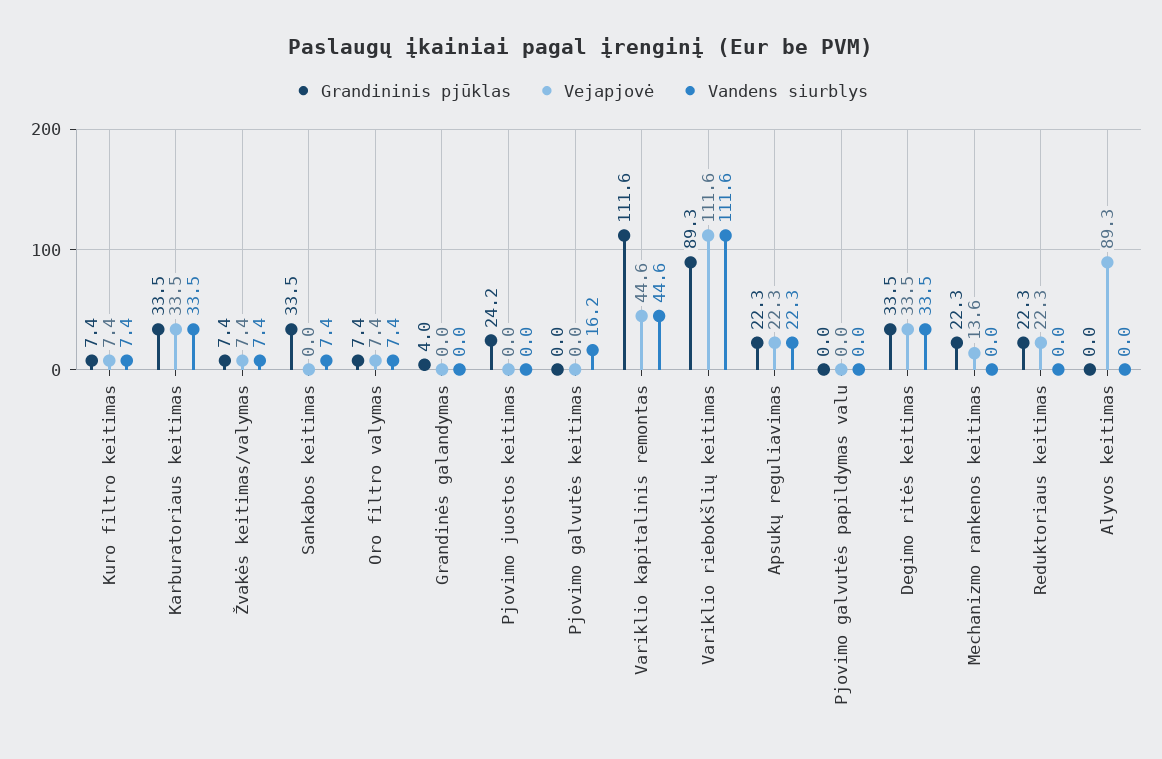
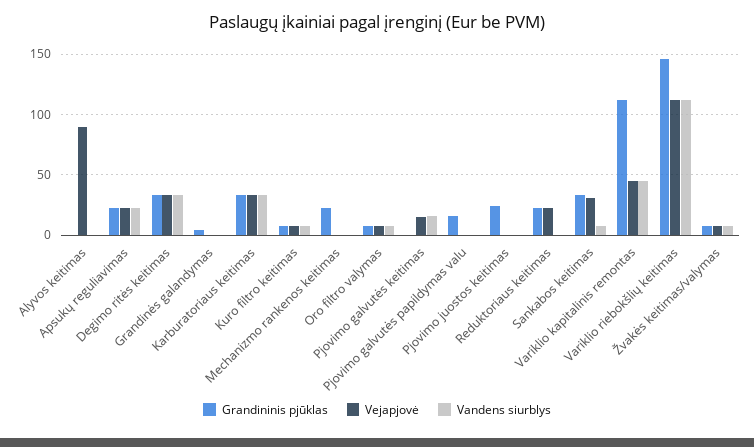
Vejapjovė, Sankabos keitimas: 0 -> 30
Vejapjovė, Pjovimo galvutės keitimas: 0 -> 15
Grandininis pjūklas, Variklio riebokšlių keitimas: 89.3 -> 145
Grandininis pjūklas, Pjovimo galvutės papildymas valu: 0 -> 15
Vejapjovė, Mechanizmo rankenos keitimas: 13.6 -> 0

